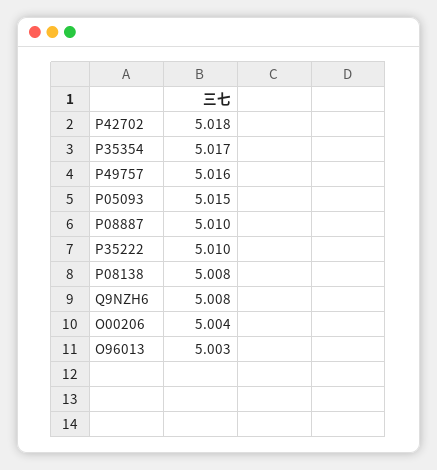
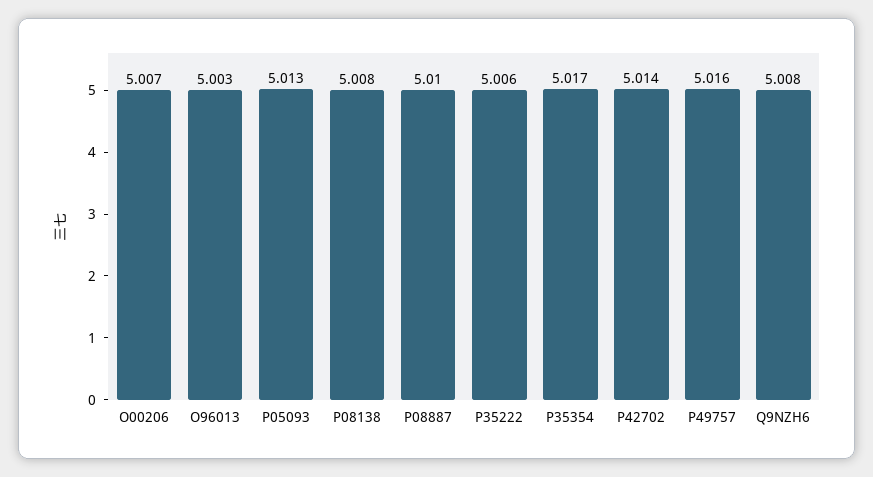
P42702: 5.018 -> 5.014
P05093: 5.015 -> 5.013
P35222: 5.01 -> 5.006
O00206: 5.004 -> 5.007

